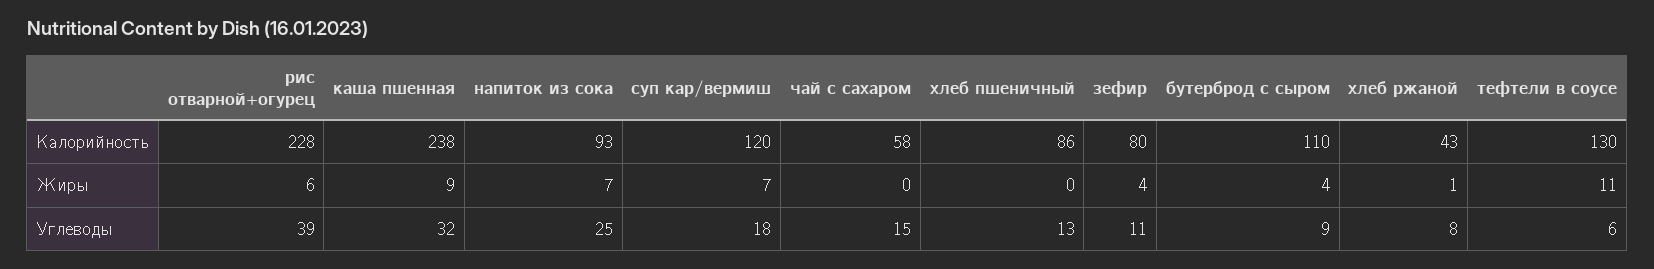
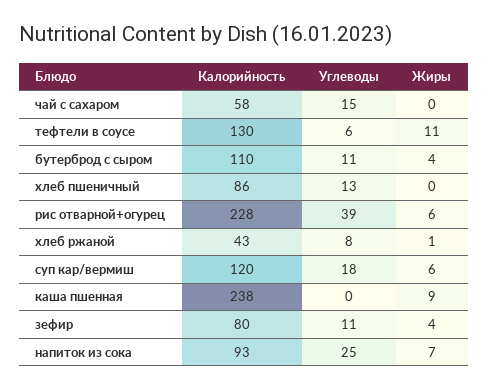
суп кар/вермиш, Жиры: 7 -> 6
каша пшенная, Углеводы: 32 -> 0
бутерброд с сыром, Углеводы: 9 -> 11

